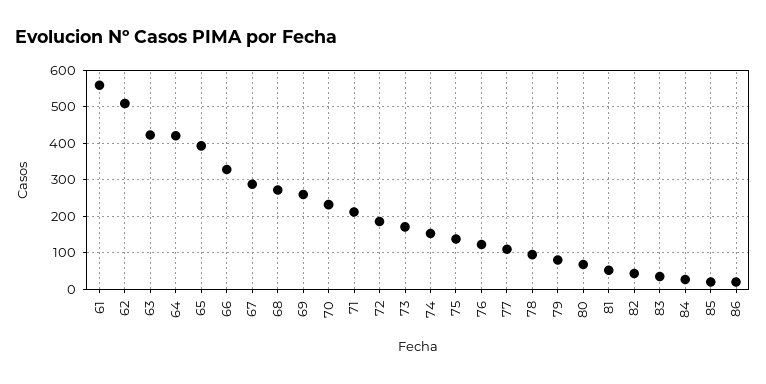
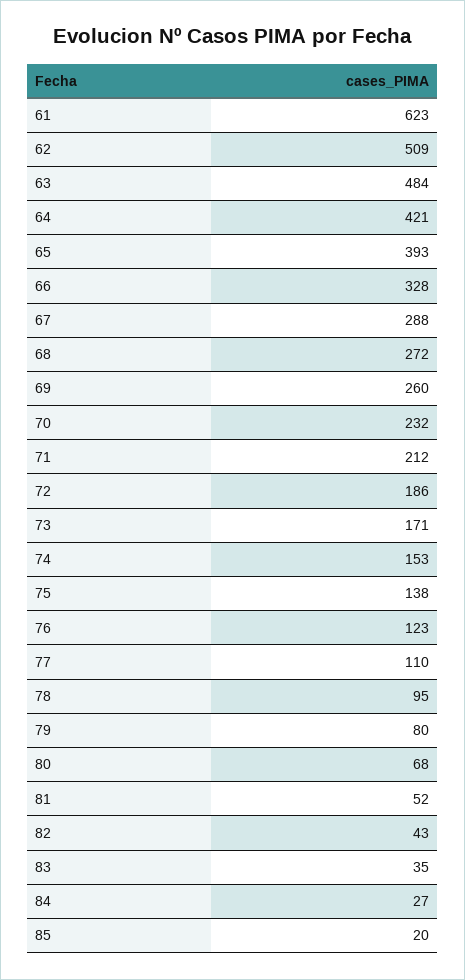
61: 560 -> 623
63: 420 -> 484
86: 20 -> none

